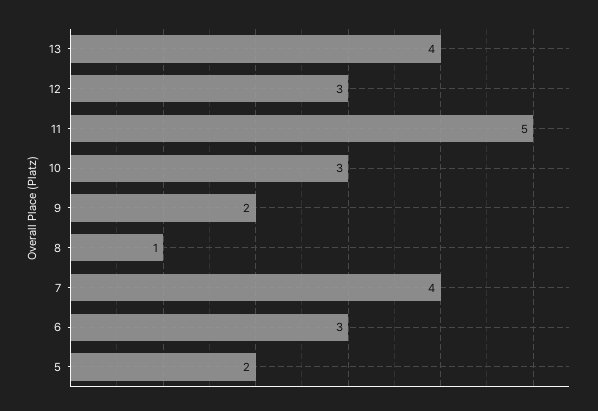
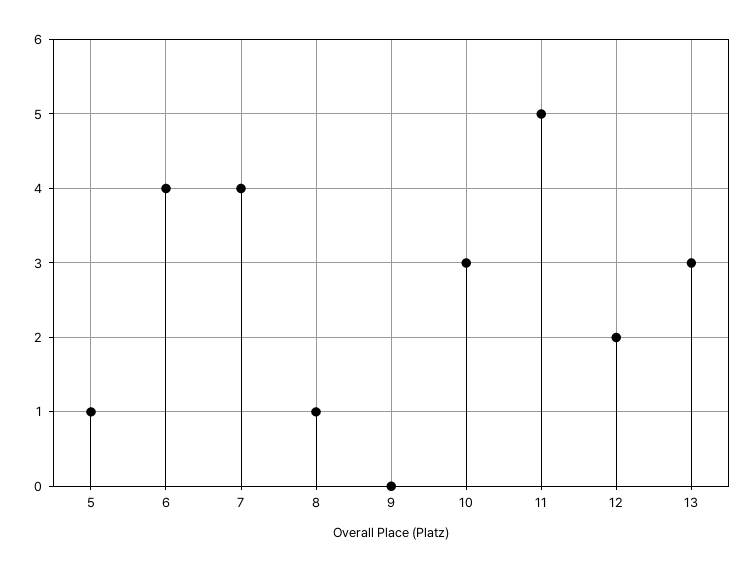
13: 4 -> 3
12: 3 -> 2
9: 2 -> 0
6: 3 -> 4
5: 2 -> 1

